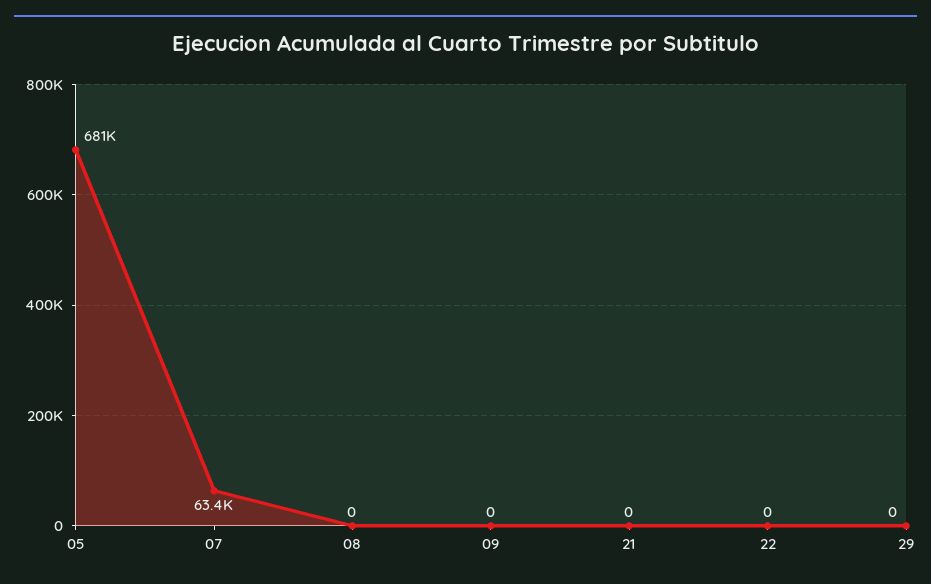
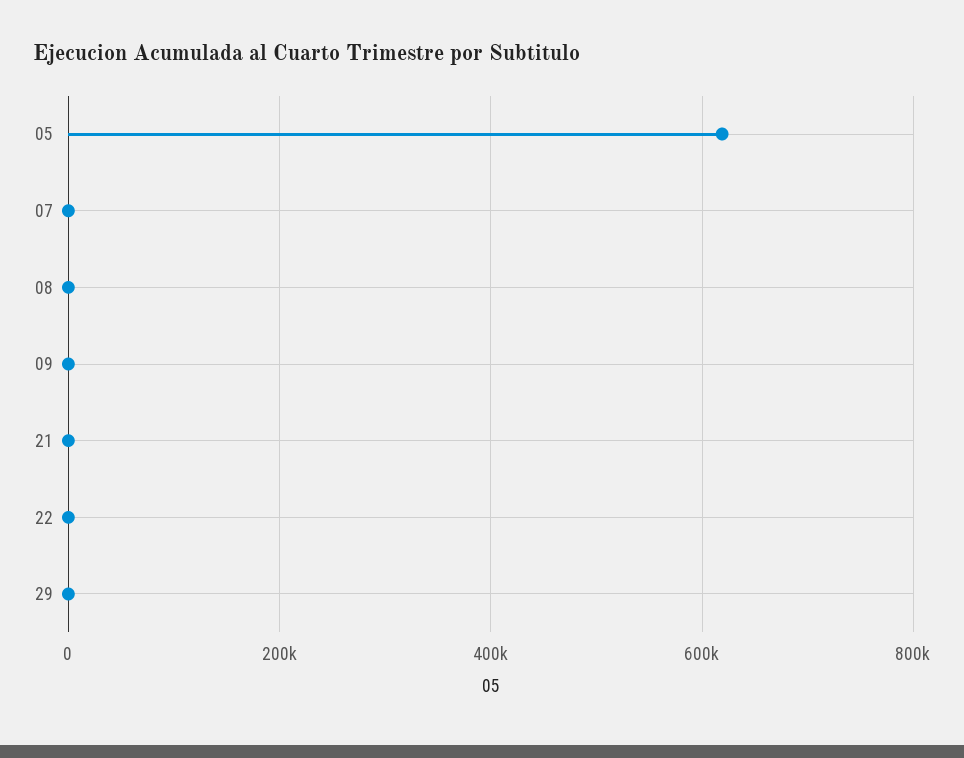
05: 681000 -> 620000
07: 63400 -> 0

